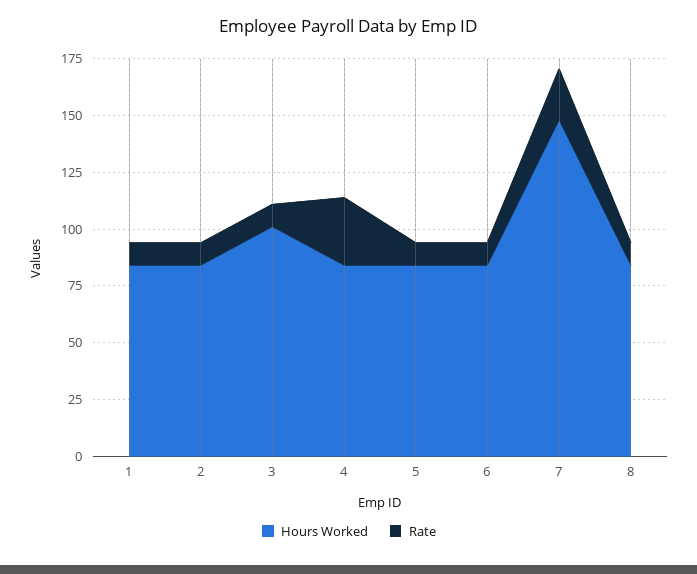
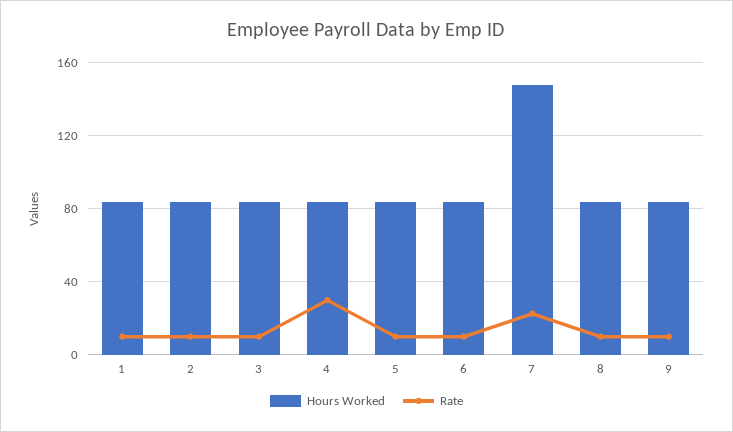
Hours Worked, 3: 100 -> 85
Hours Worked, 9: none -> 85
Rate, 9: none -> 10

